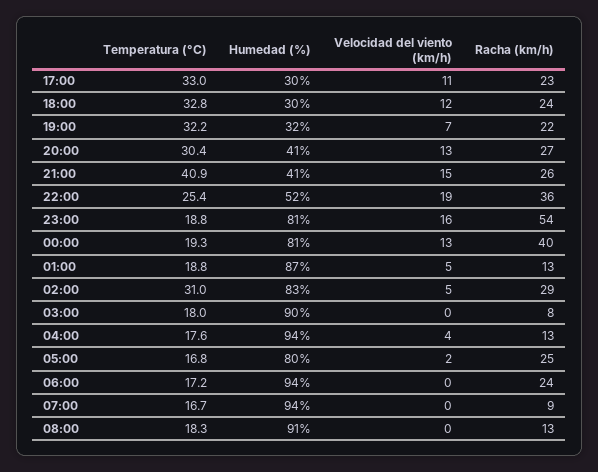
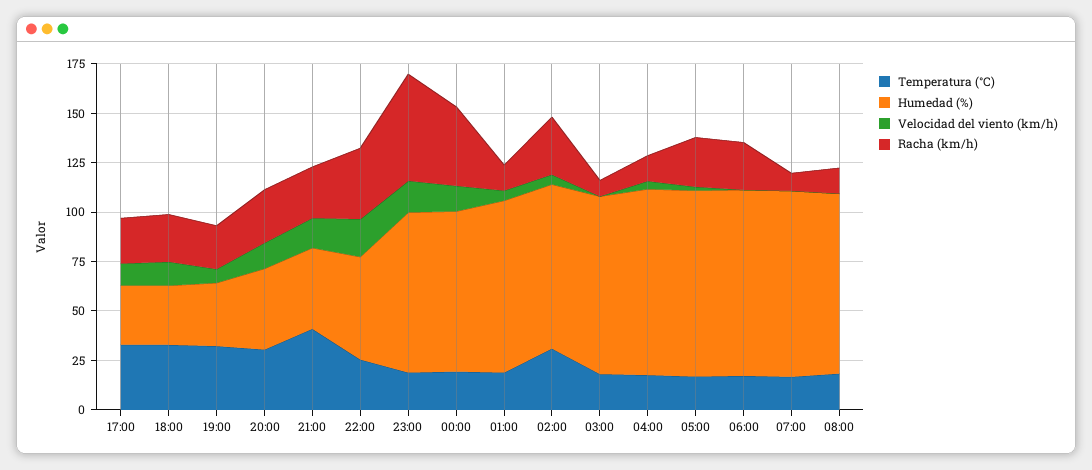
Humedad (%), 05:00: 80 -> 95

